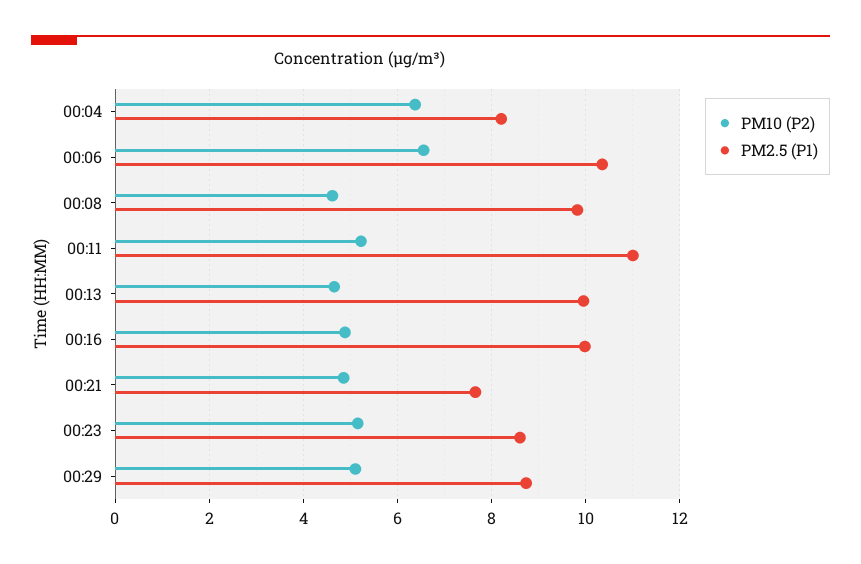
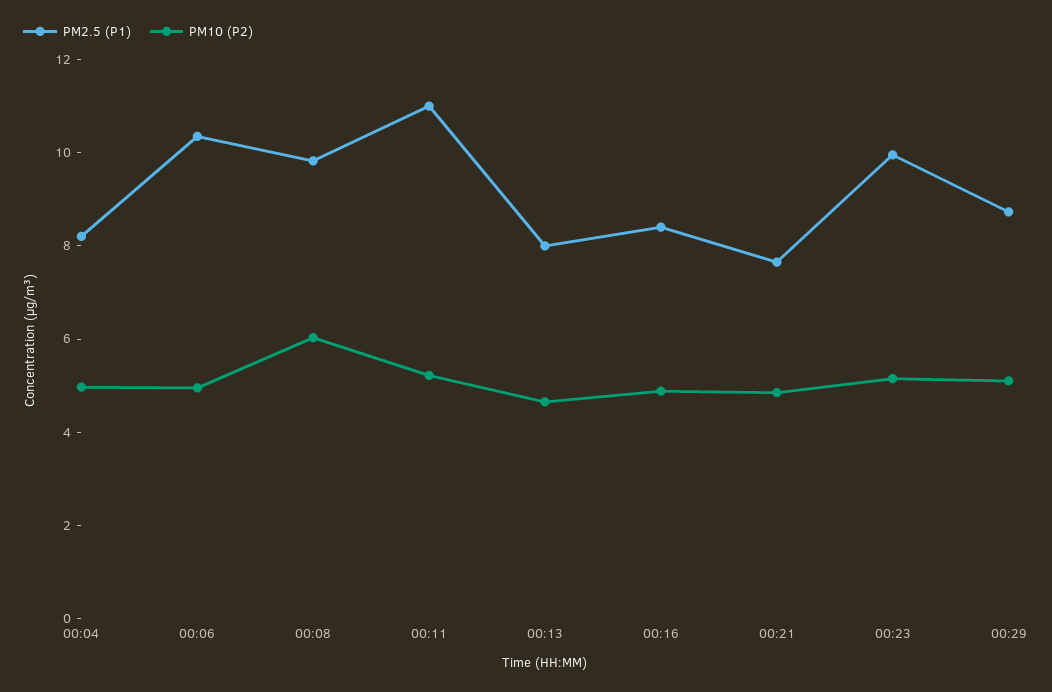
PM10 (P2), 00:04: 6.4 -> 5
PM10 (P2), 00:06: 6.6 -> 5
PM10 (P2), 00:08: 4.6 -> 6
PM2.5 (P1), 00:13: 10 -> 8
PM2.5 (P1), 00:16: 10 -> 8.5
PM2.5 (P1), 00:23: 8.6 -> 10

